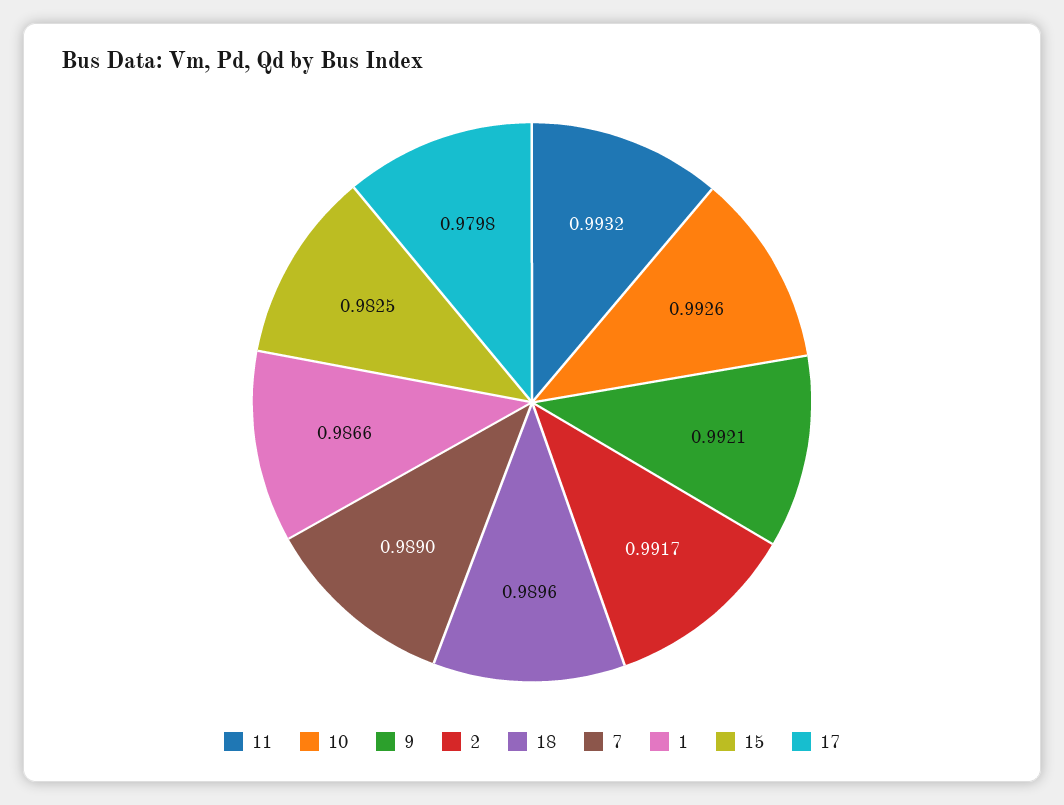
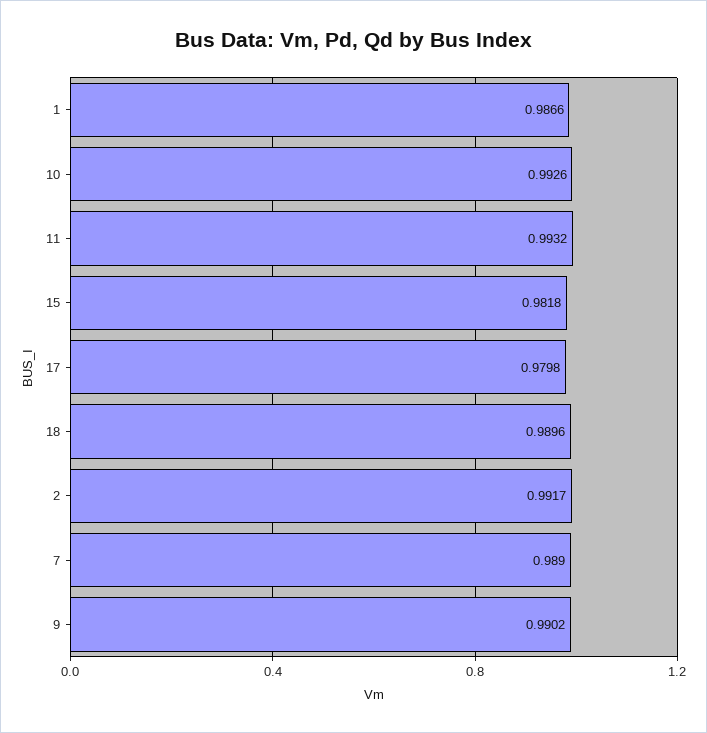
9: 0.9921 -> 0.9902
15: 0.9825 -> 0.9818

